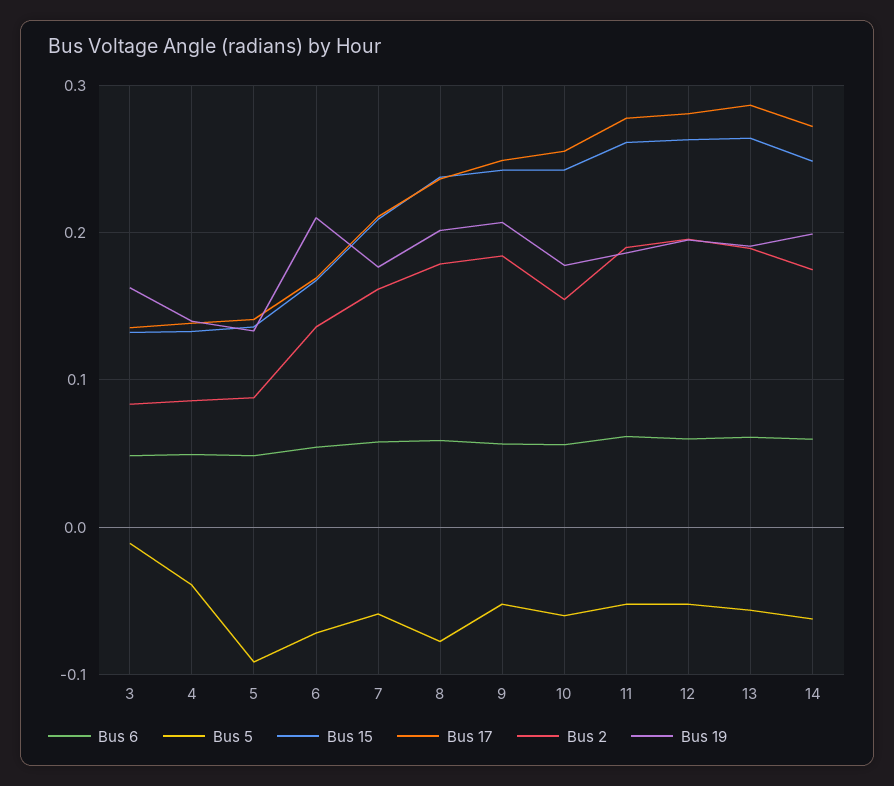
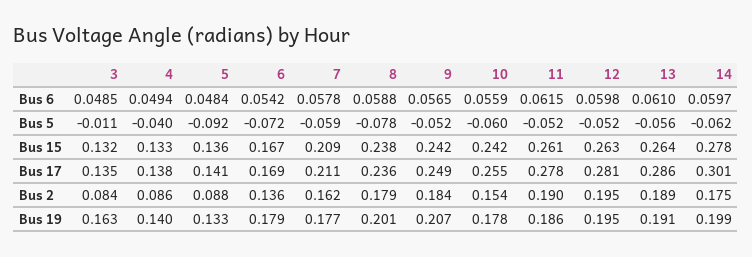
Bus 19, 6: 0.21 -> 0.179
Bus 15, 14: 0.25 -> 0.278
Bus 17, 14: 0.27 -> 0.301

